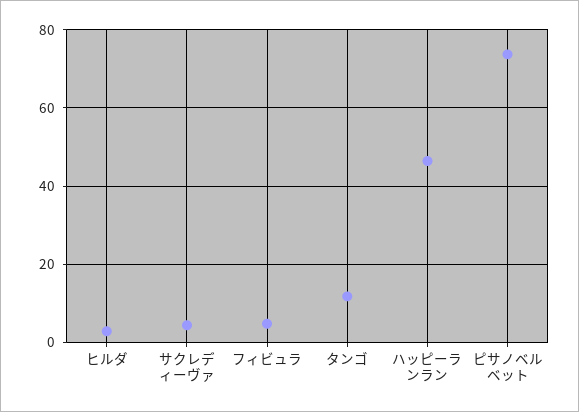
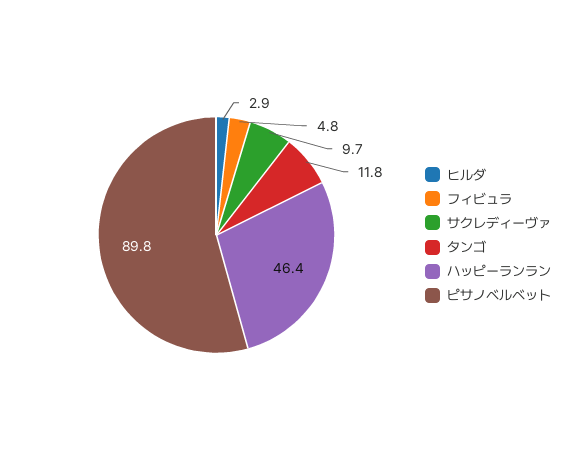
サクレディーヴァ: 4 -> 9.7
ピサノベルベット: 74 -> 89.8

